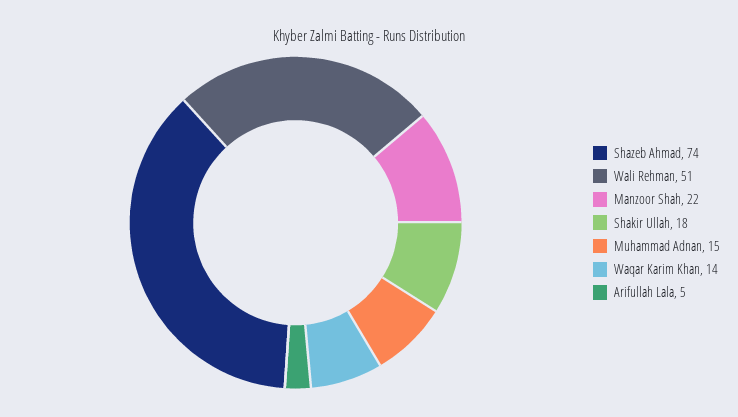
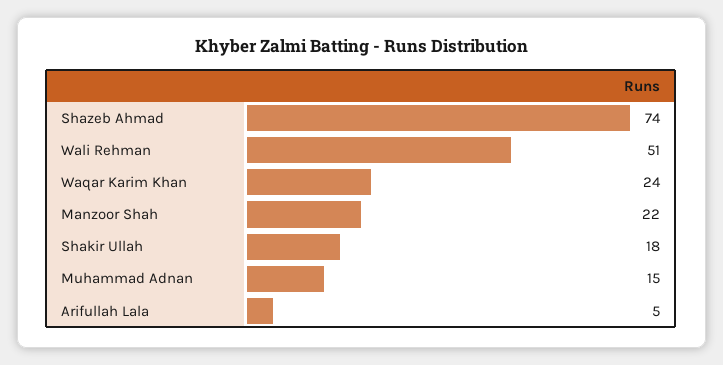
Waqar Karim Khan: 14 -> 24

